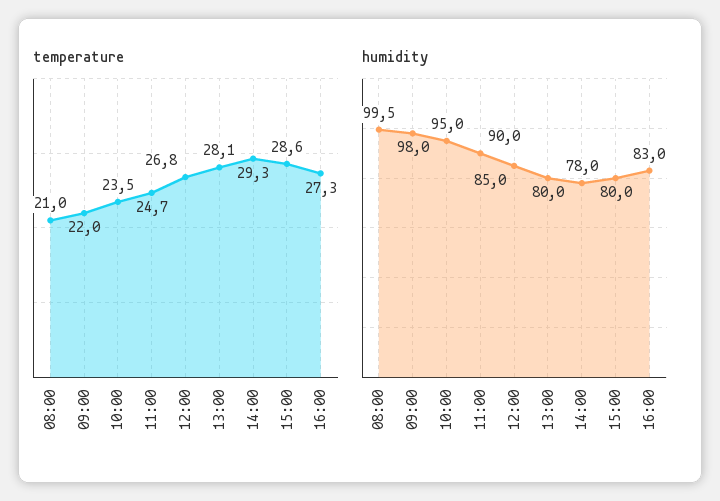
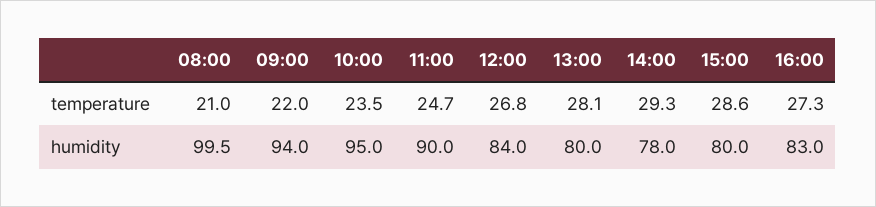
humidity, 09:00: 98 -> 94
humidity, 12:00: 85 -> 84

